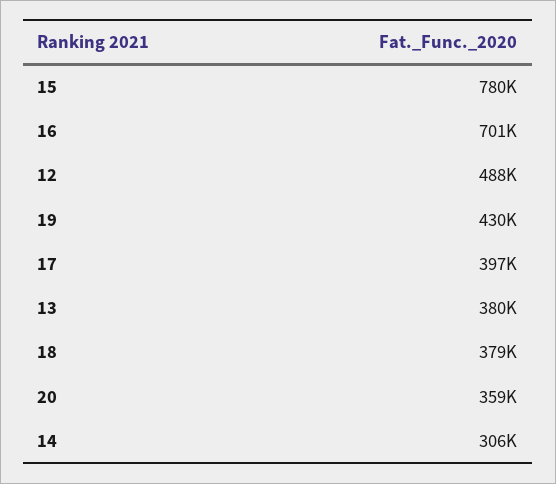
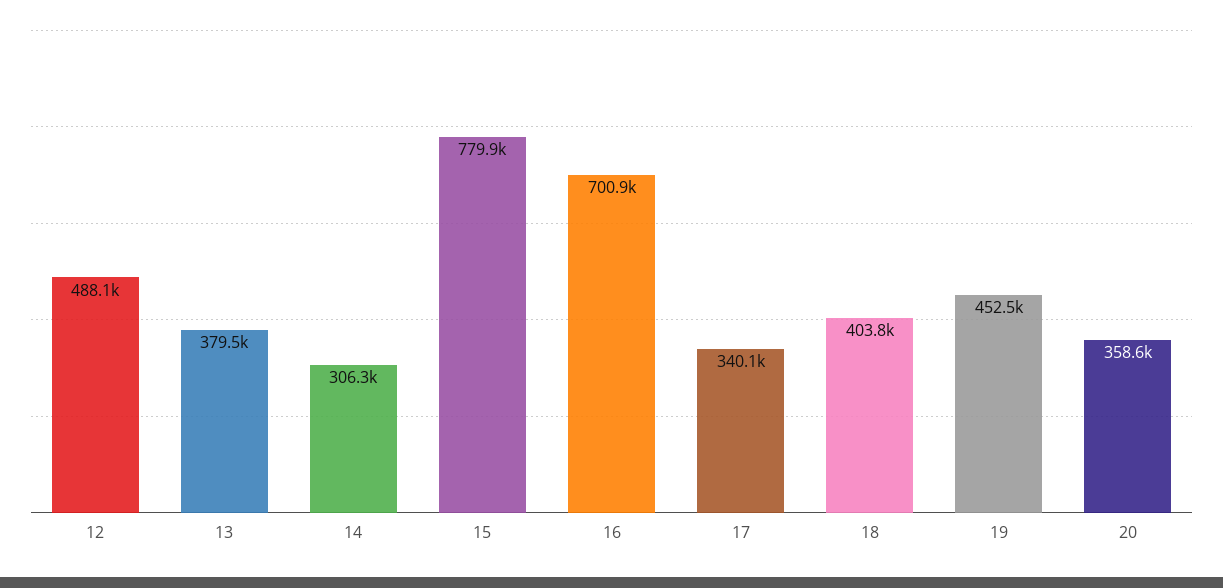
19: 430000 -> 452500
17: 397000 -> 340100
18: 379000 -> 403800

